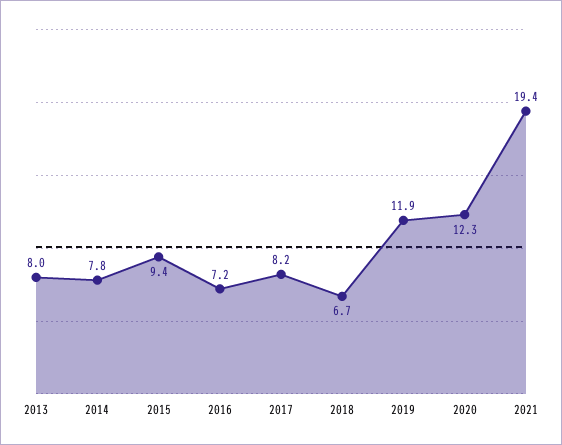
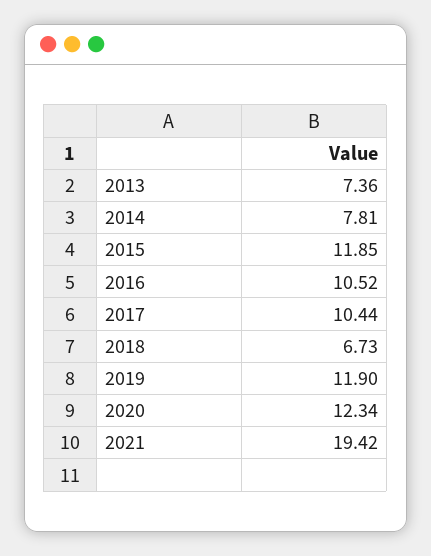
2013: 8 -> 7.36
2015: 9.4 -> 11.85
2016: 7.2 -> 10.52
2017: 8.2 -> 10.44

